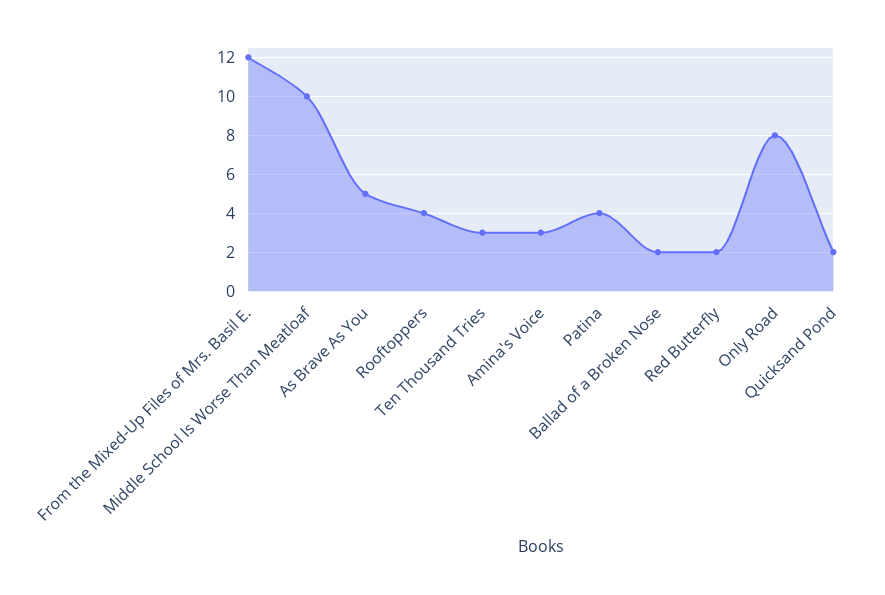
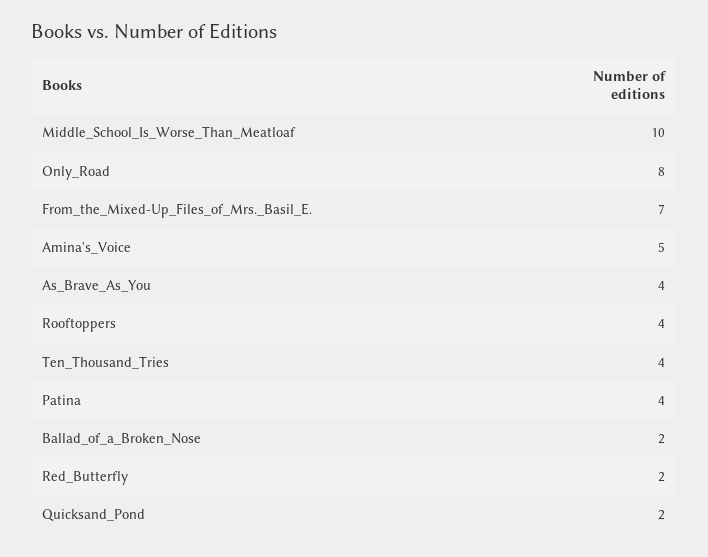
From the Mixed-Up Files of Mrs. Basil E.: 12 -> 7
As Brave As You: 5 -> 4
Ten Thousand Tries: 3 -> 4
Amina's Voice: 3 -> 5

